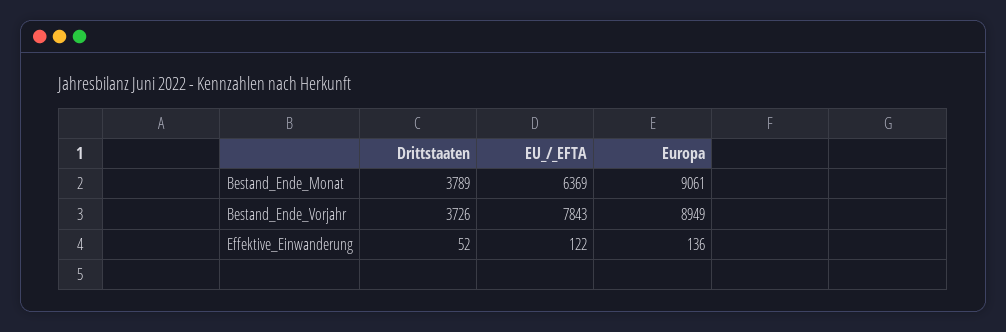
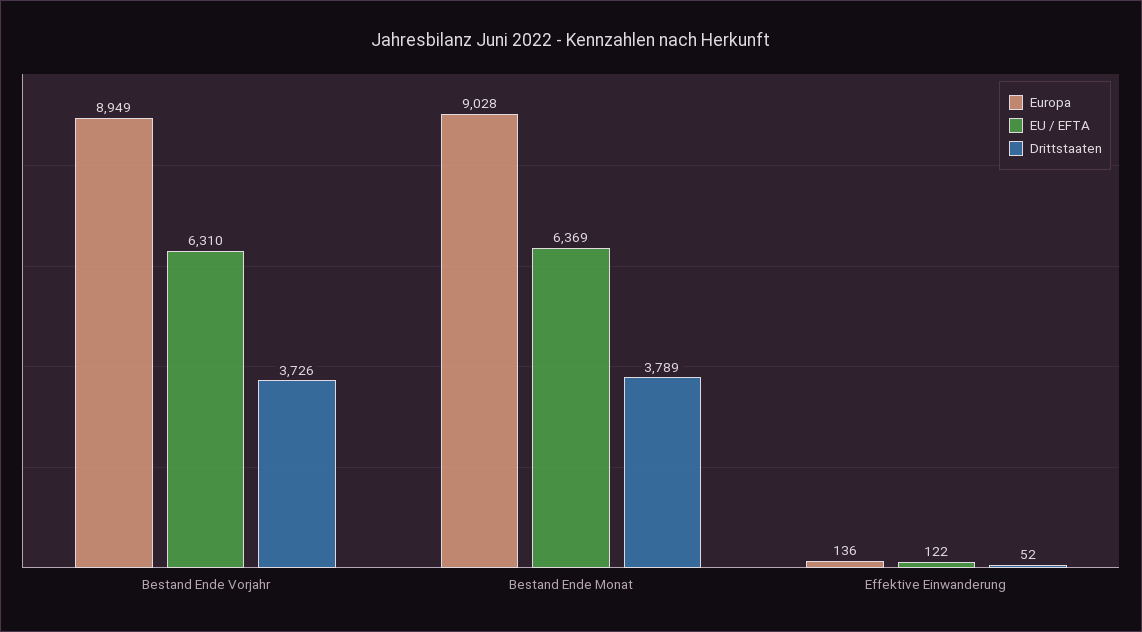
Europa, Bestand_Ende_Monat: 9061 -> 9028
EU_/_EFTA, Bestand_Ende_Vorjahr: 7843 -> 6310

